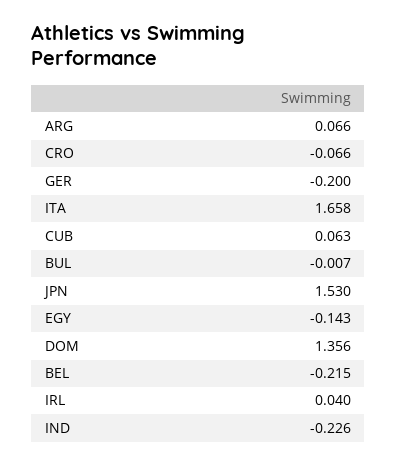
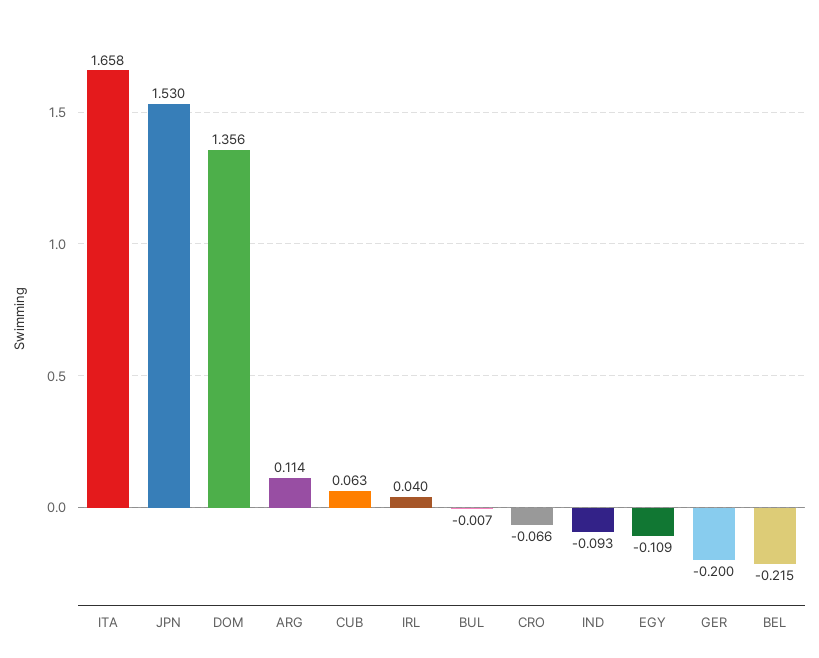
ARG: 0.066 -> 0.114
EGY: -0.143 -> -0.109
IND: -0.226 -> -0.093

